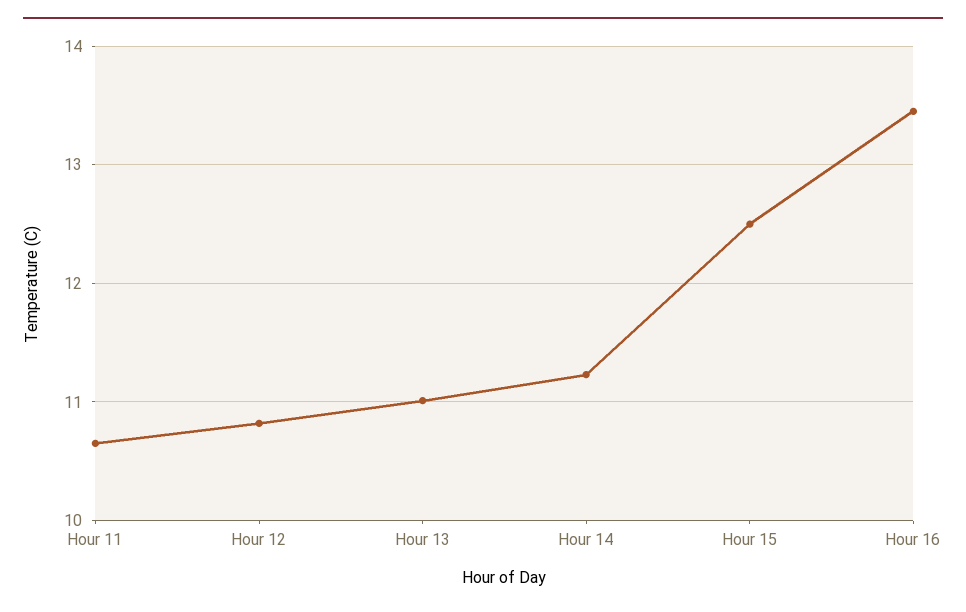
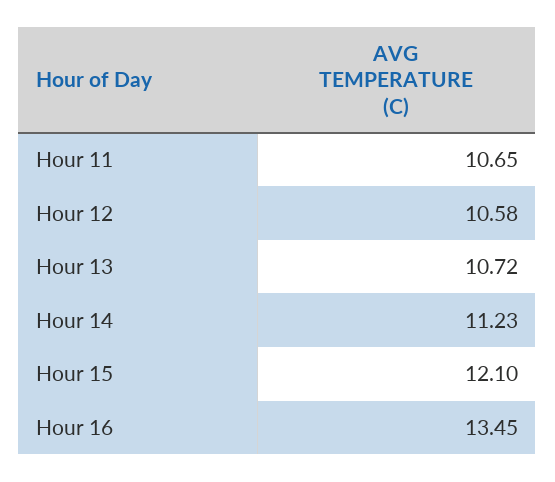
Hour 12: 10.8 -> 10.58
Hour 13: 11 -> 10.72
Hour 15: 12.5 -> 12.1

